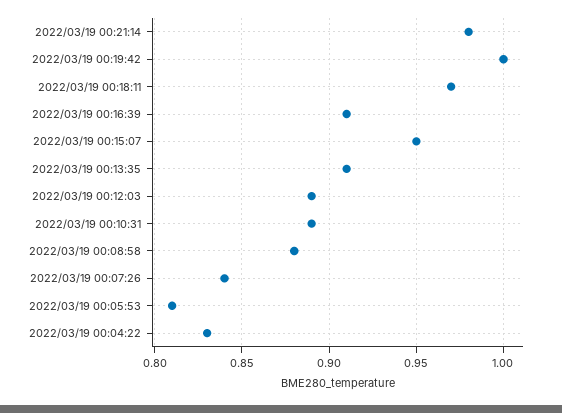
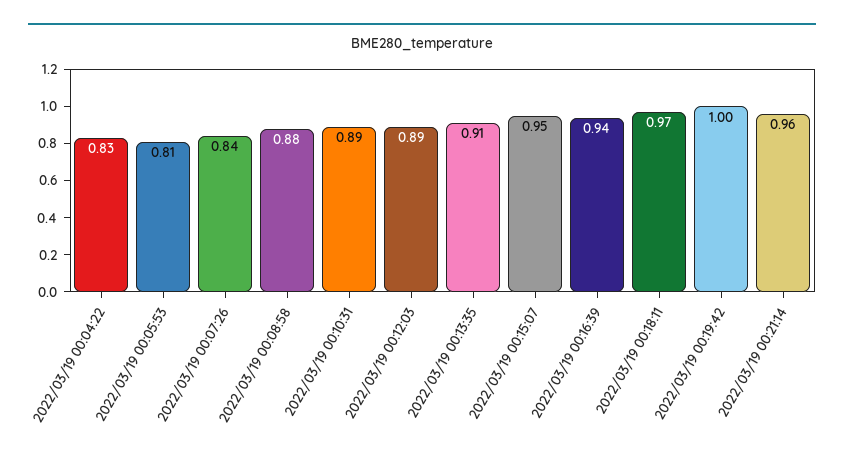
2022/03/19 00:21:14: 0.98 -> 0.96
2022/03/19 00:16:39: 0.91 -> 0.94

